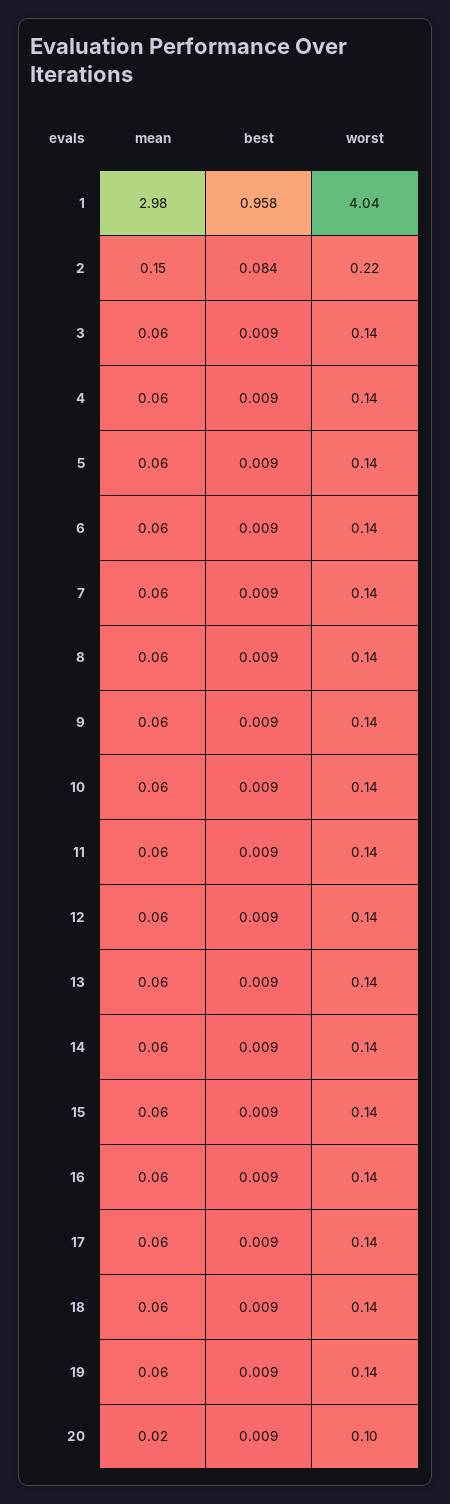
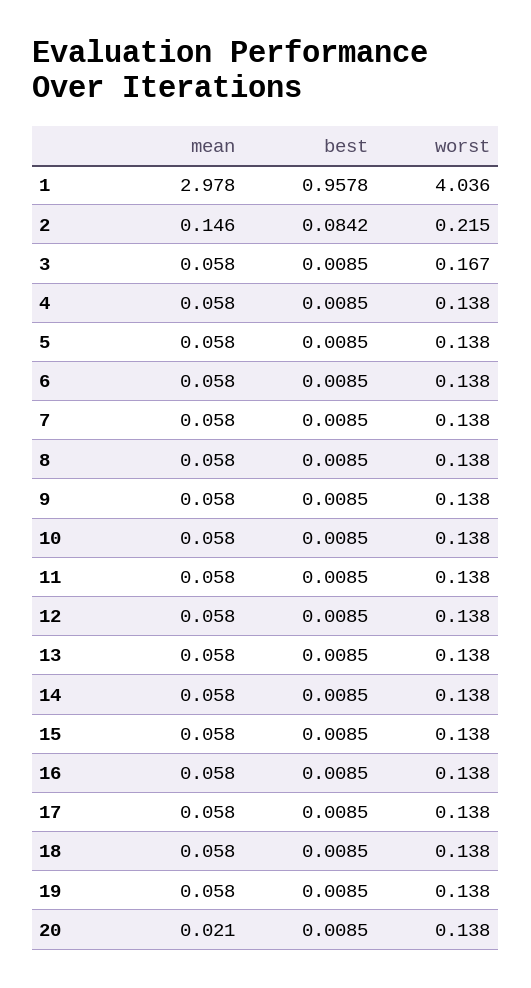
worst, 3: 0.14 -> 0.167
worst, 20: 0.1 -> 0.138

